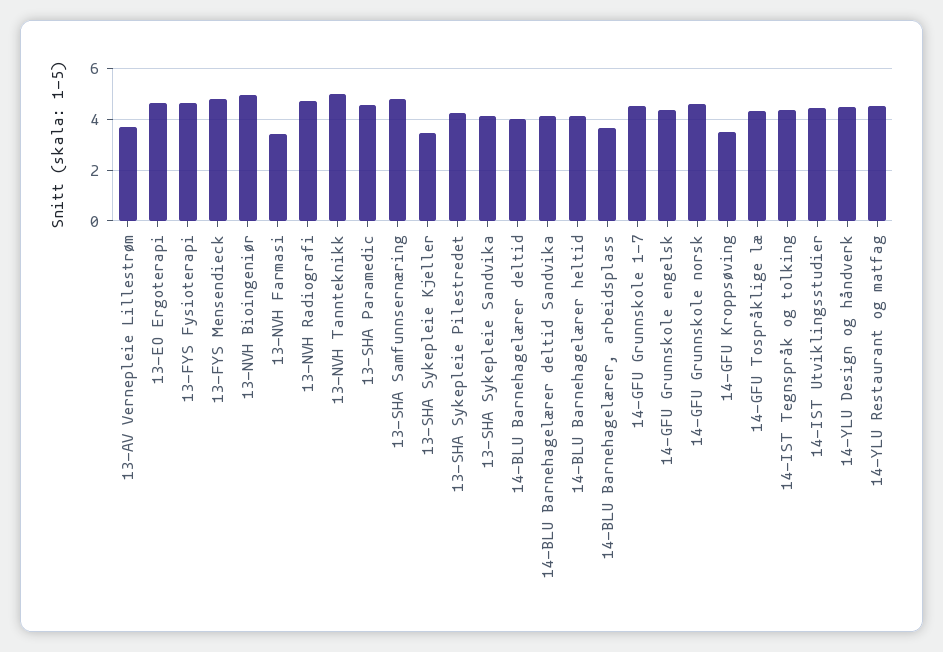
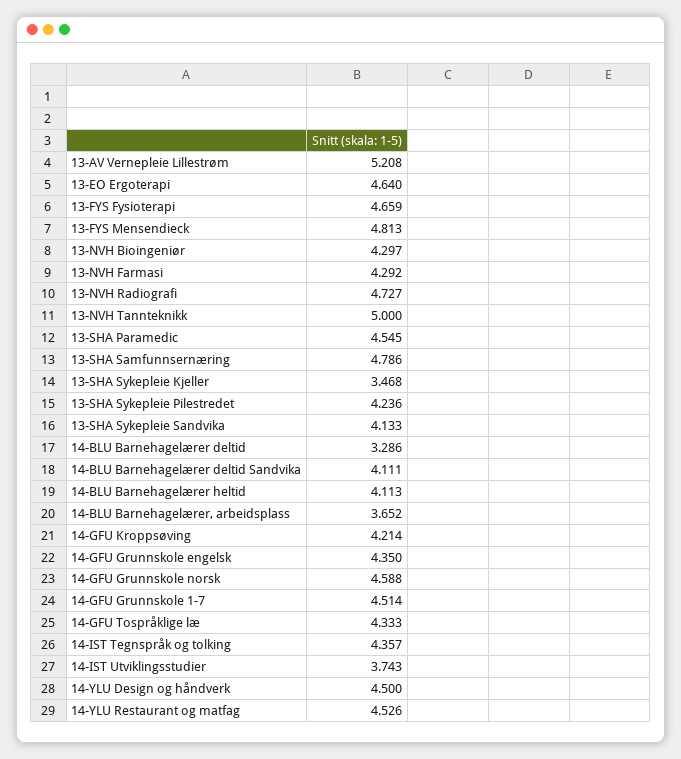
13-AV Vernepleie Lillestrøm: 3.75 -> 5.208
13-NVH Bioingeniør: 5 -> 4.297
13-NVH Farmasi: 3.5 -> 4.292
14-BLU Barnehagelærer deltid: 4 -> 3.286
14-GFU Kroppsøving: 3.5 -> 4.214
14-IST Utviklingsstudier: 4.5 -> 3.743

